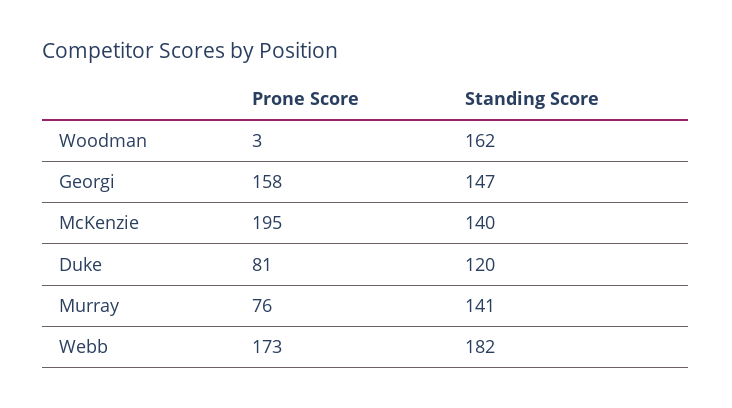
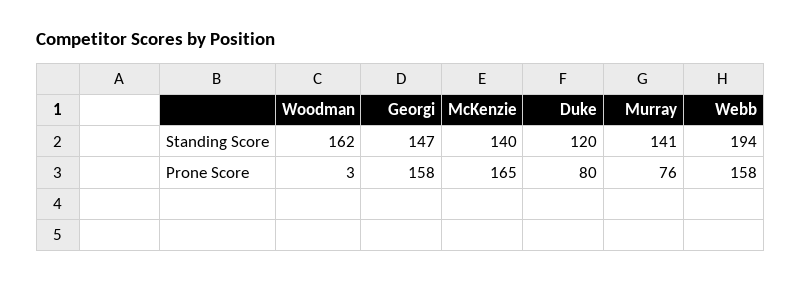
Prone Score, McKenzie: 195 -> 165
Prone Score, Duke: 81 -> 80
Prone Score, Webb: 173 -> 158
Standing Score, Webb: 182 -> 194

